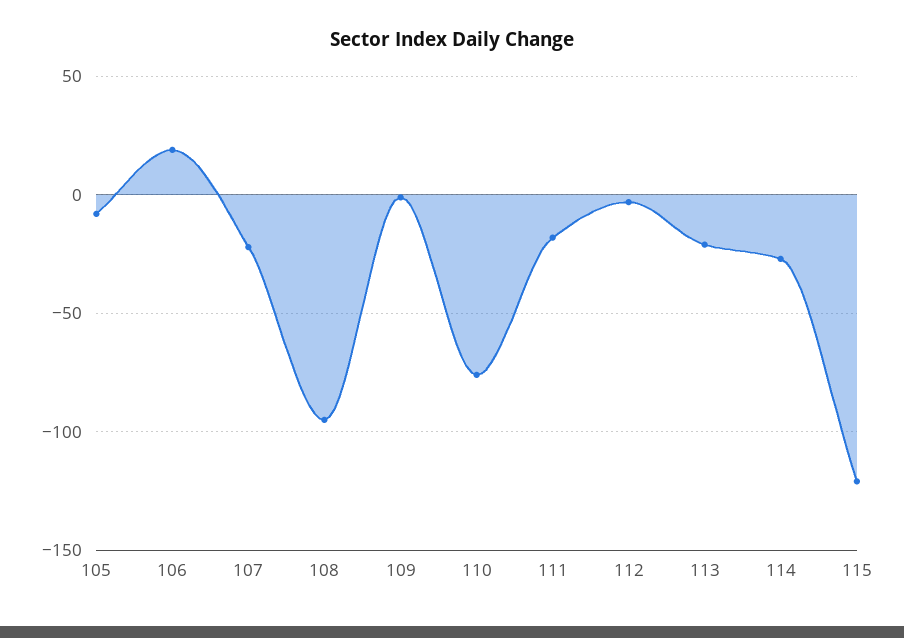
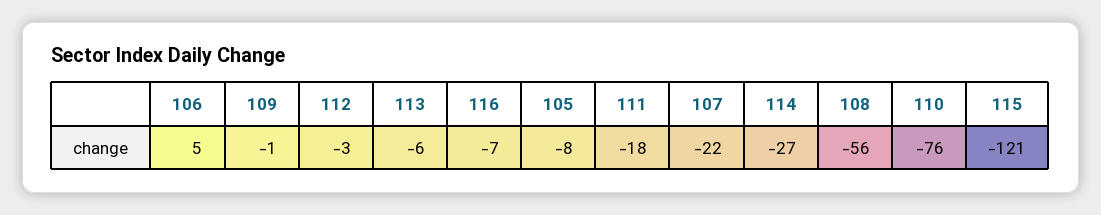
106: 20 -> 5
108: -95 -> -56
113: -20 -> -6
116: none -> -7

